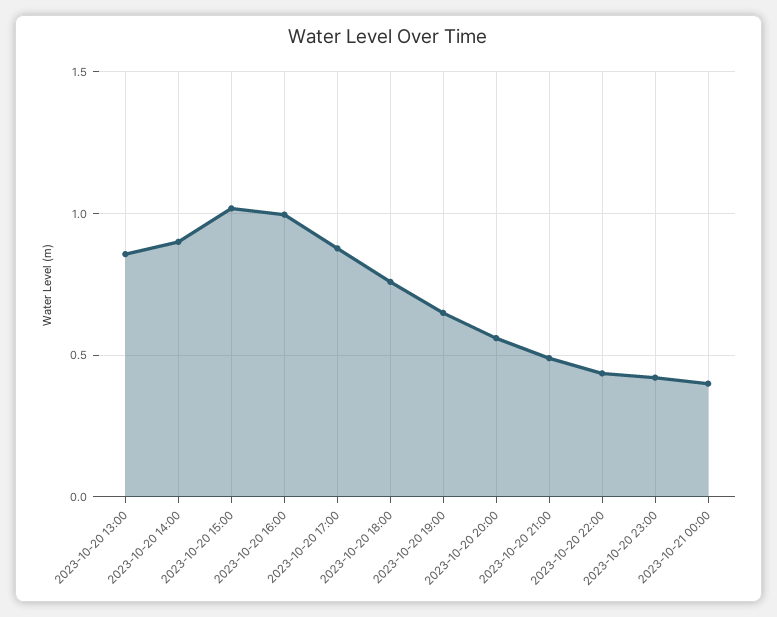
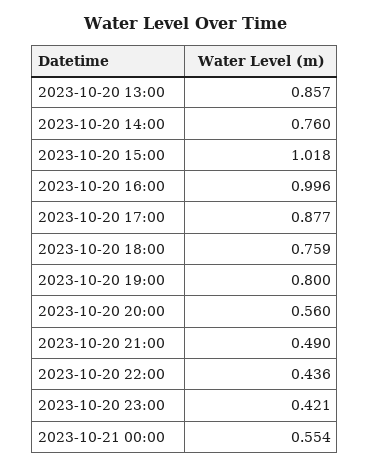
2023-10-20 14:00: 0.9 -> 0.76
2023-10-20 19:00: 0.65 -> 0.8
2023-10-21 00:00: 0.4 -> 0.554

